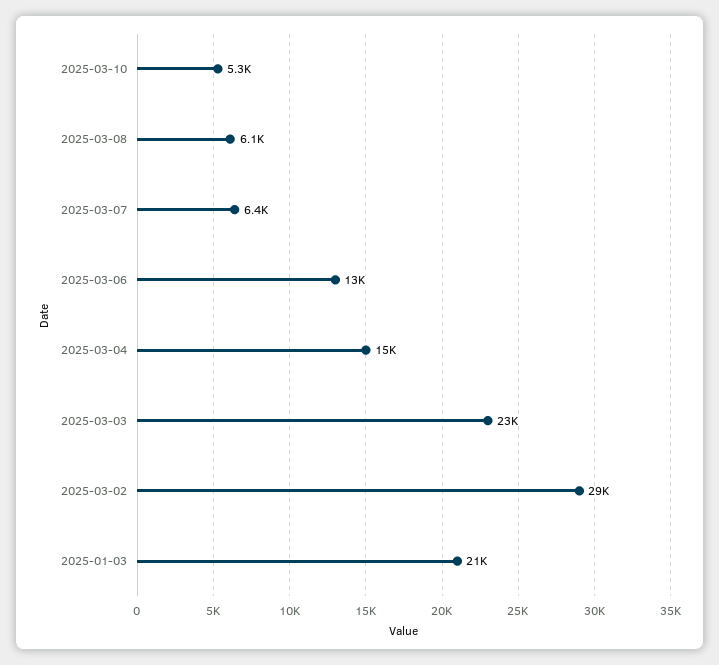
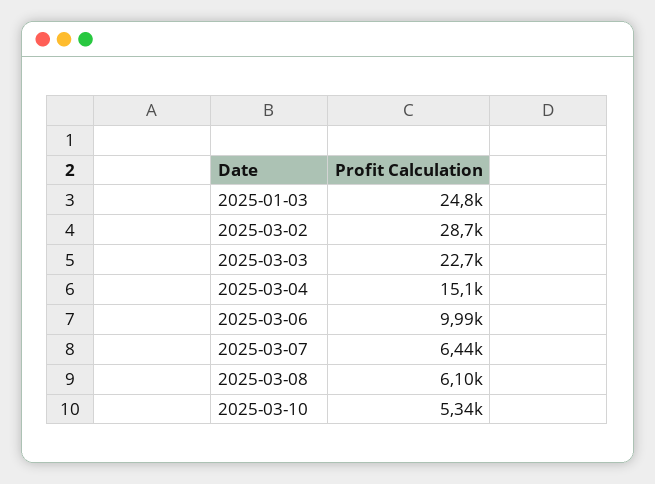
2025-03-06: 13000 -> 9990
2025-01-03: 21000 -> 24800

